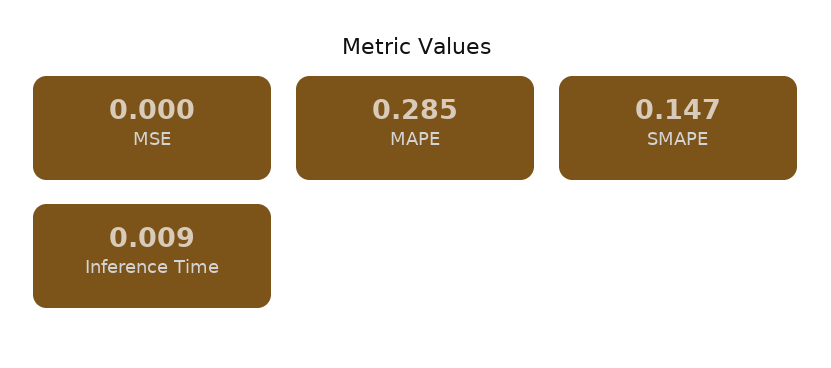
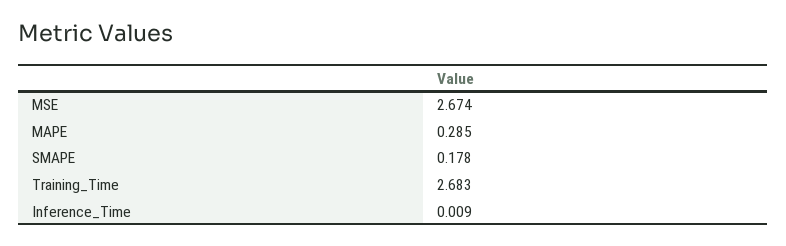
MSE: 0 -> 2.674
SMAPE: 0.147 -> 0.178
Training_Time: none -> 2.683

